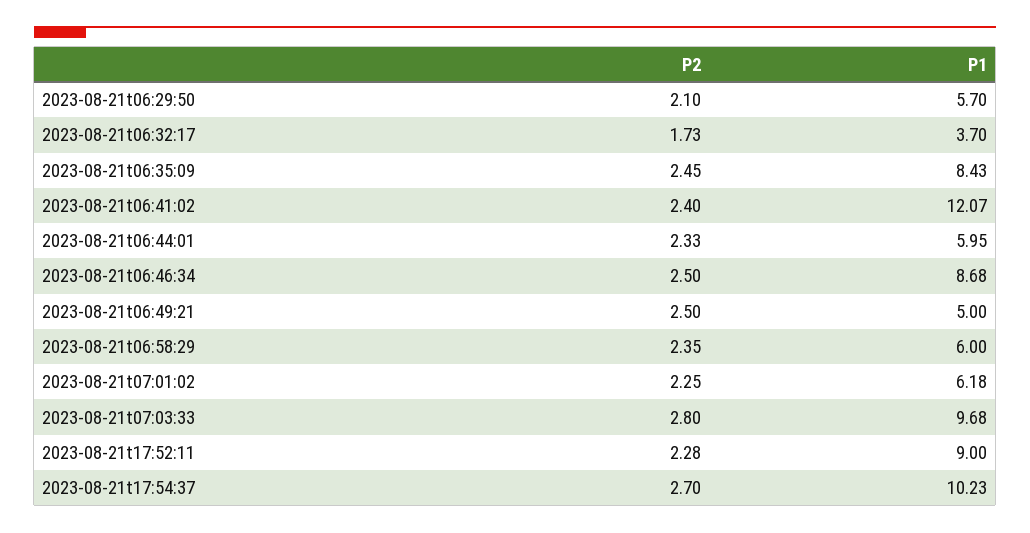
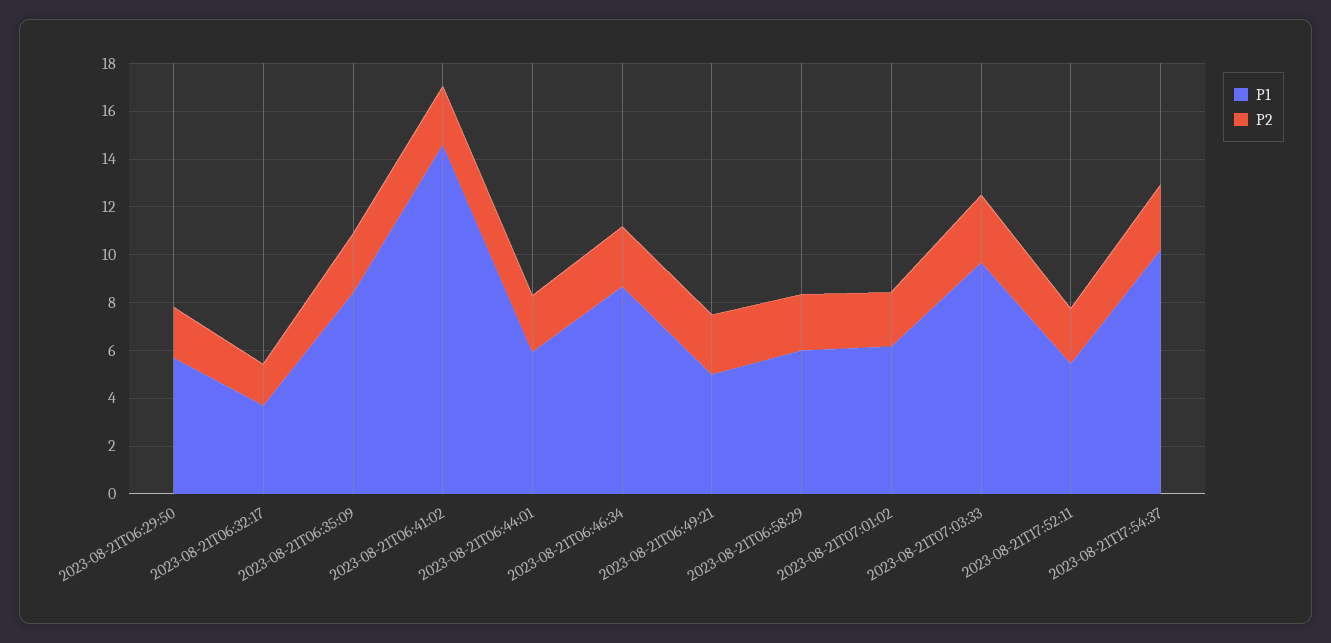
P1, 2023-08-21t06:41:02: 12.07 -> 14.5
P1, 2023-08-21t17:52:11: 9 -> 5.5

